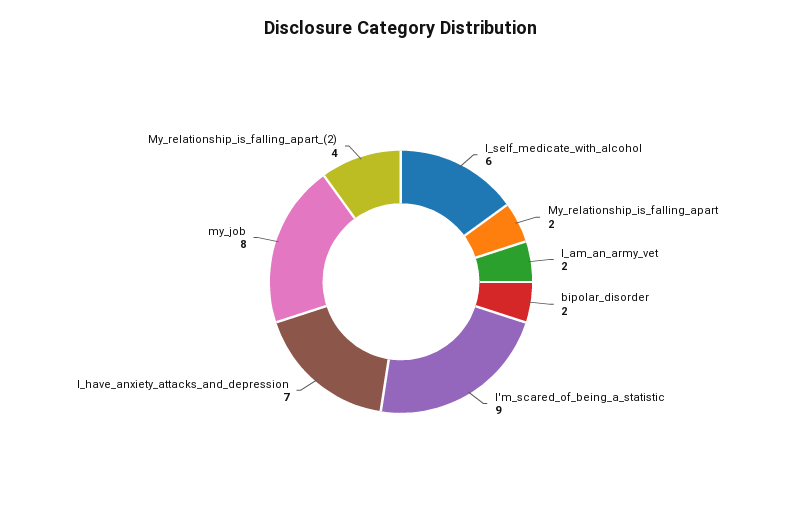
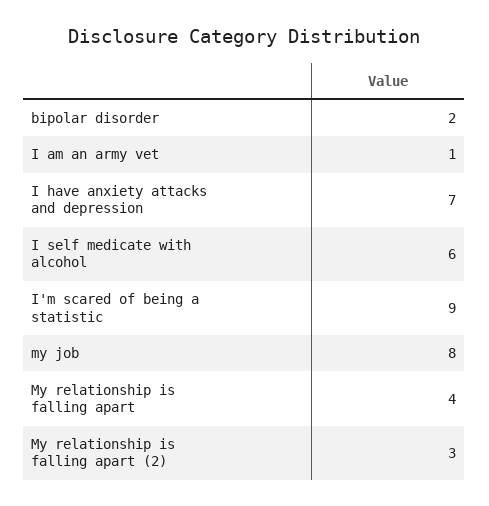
My_relationship_is_falling_apart: 2 -> 4
I_am_an_army_vet: 2 -> 1
My_relationship_is_falling_apart_(2): 4 -> 3

